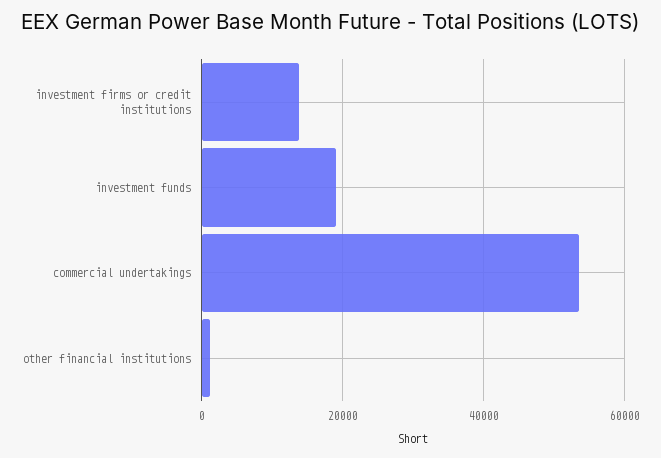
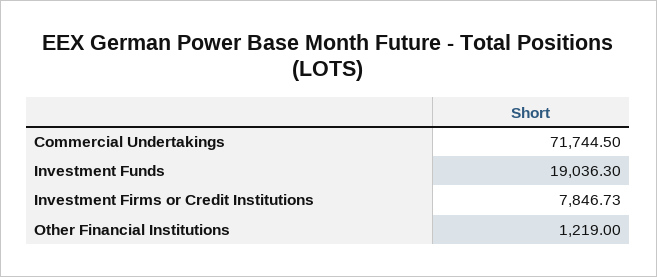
investment firms or credit institutions: 14000 -> 7846.73
commercial undertakings: 54000 -> 71744.5

